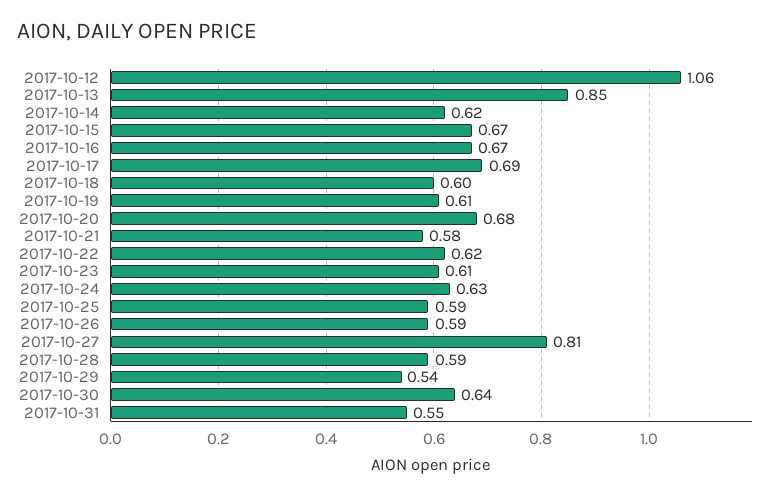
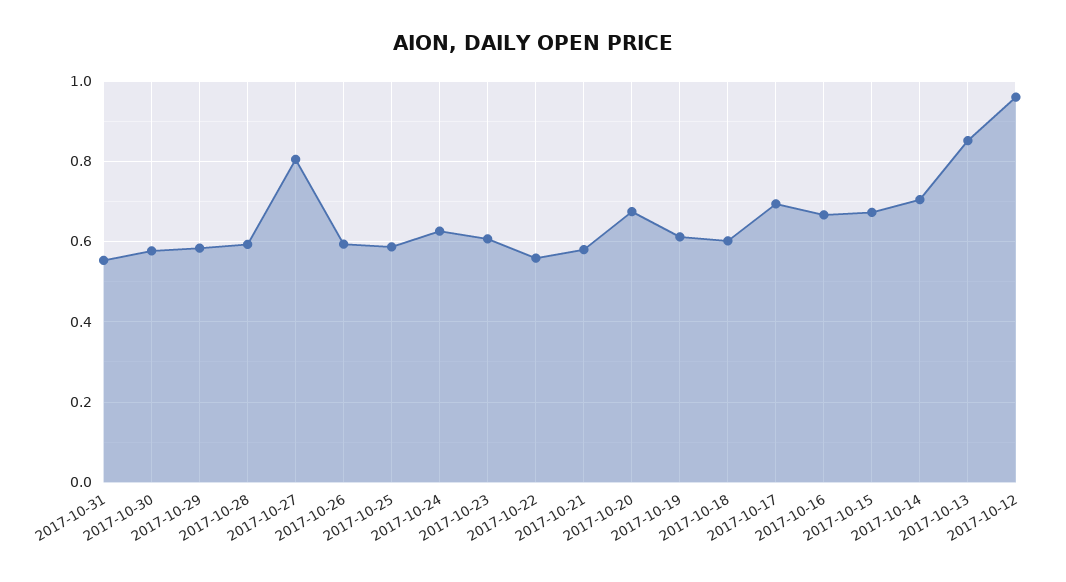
2017-10-12: 1.06 -> 0.96
2017-10-14: 0.62 -> 0.7
2017-10-22: 0.62 -> 0.56
2017-10-29: 0.54 -> 0.58
2017-10-30: 0.64 -> 0.58

